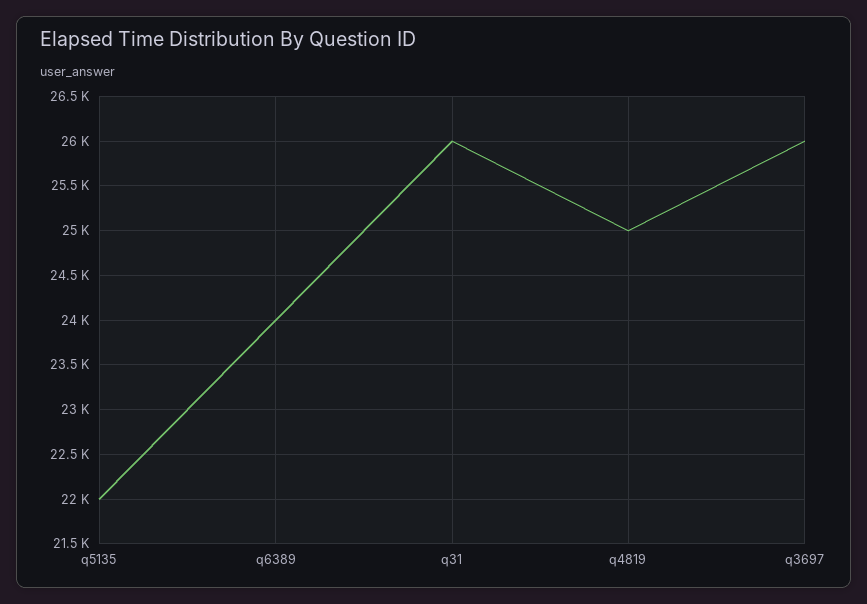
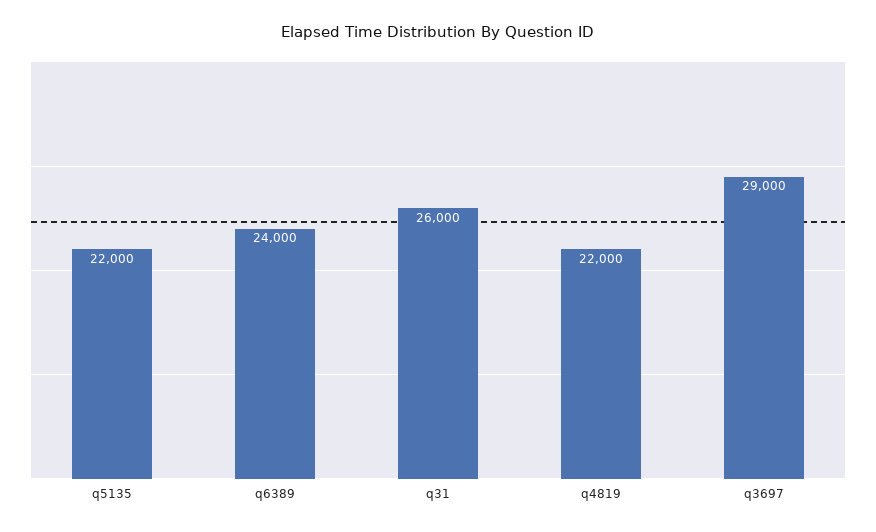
q4819: 25000 -> 22000
q3697: 26000 -> 29000

